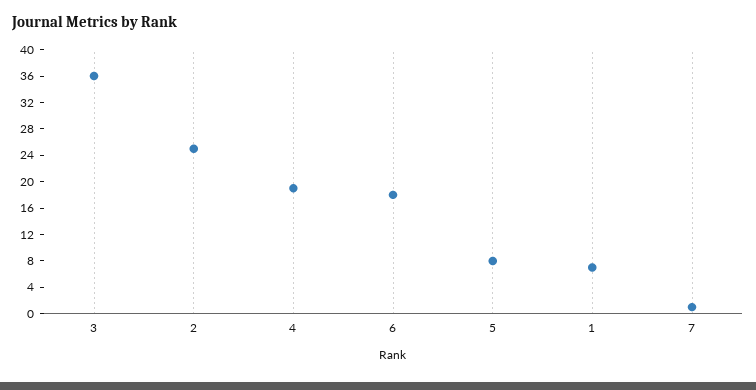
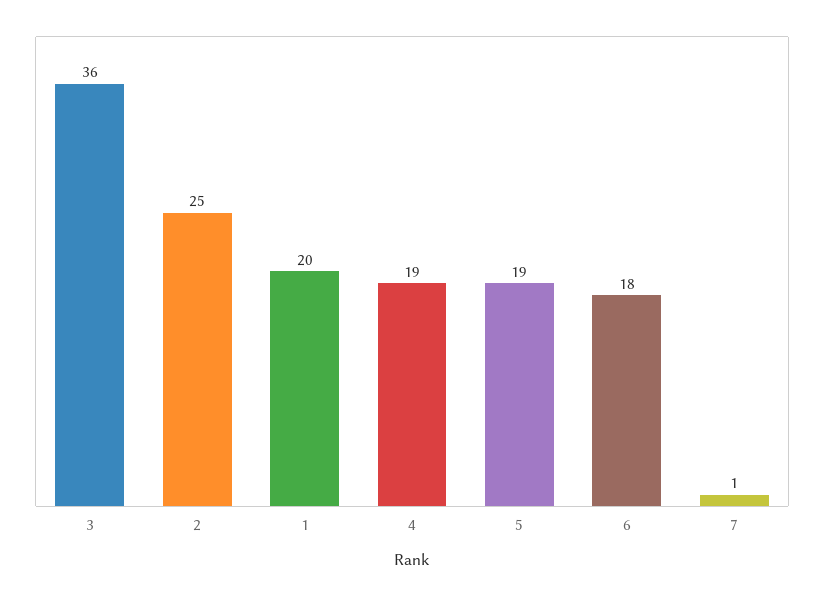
5: 8 -> 19
1: 8 -> 20

